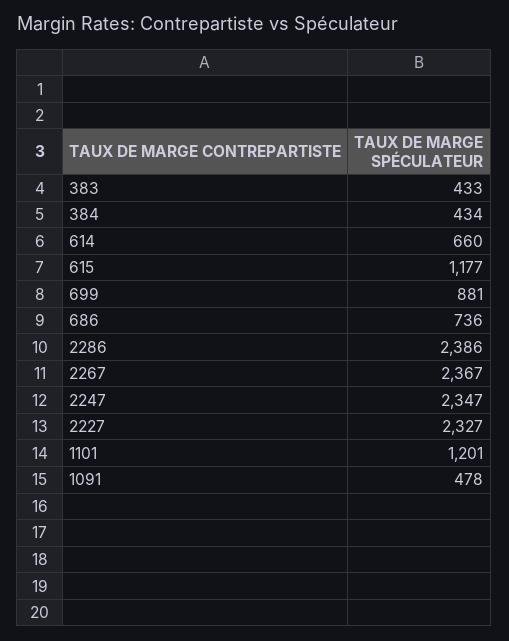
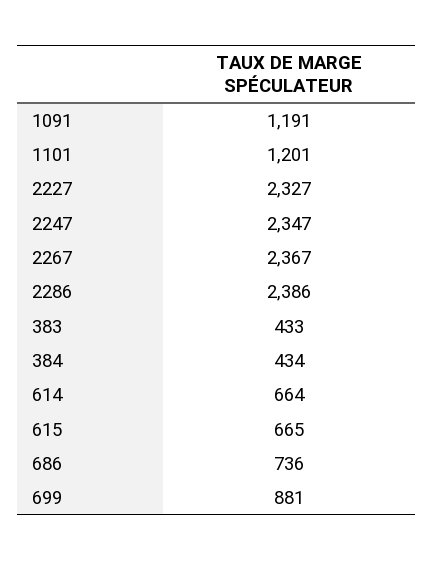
614: 660 -> 664
615: 1177 -> 665
1091: 478 -> 1191

